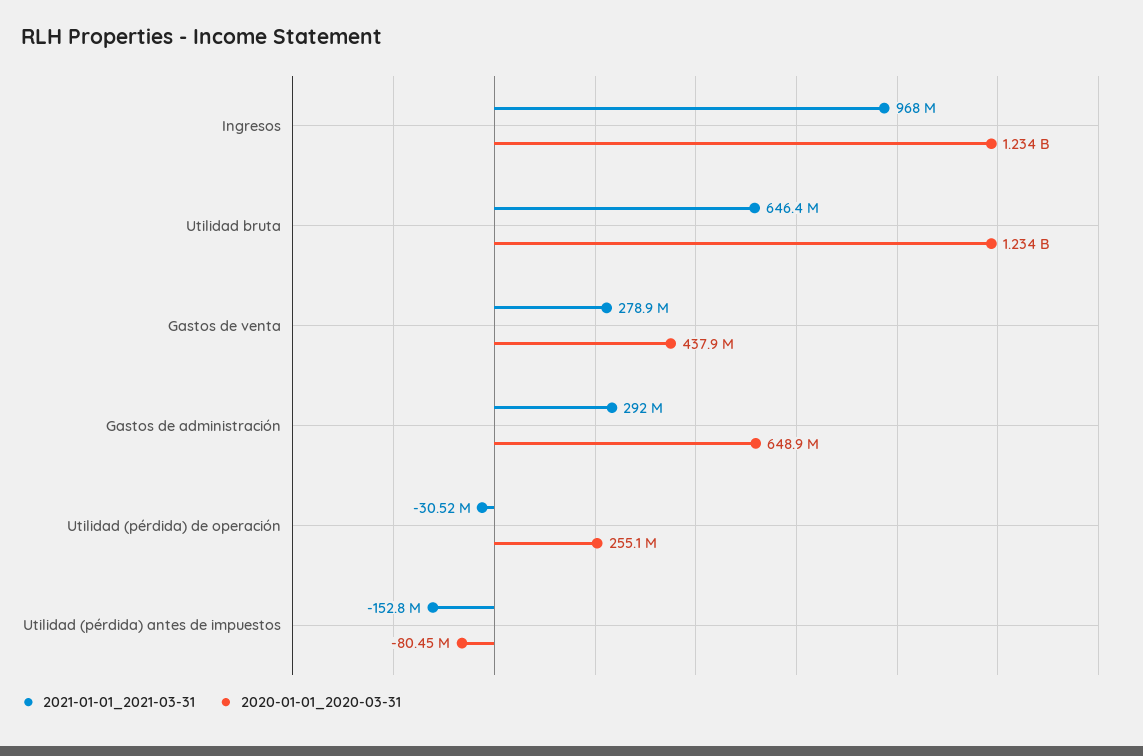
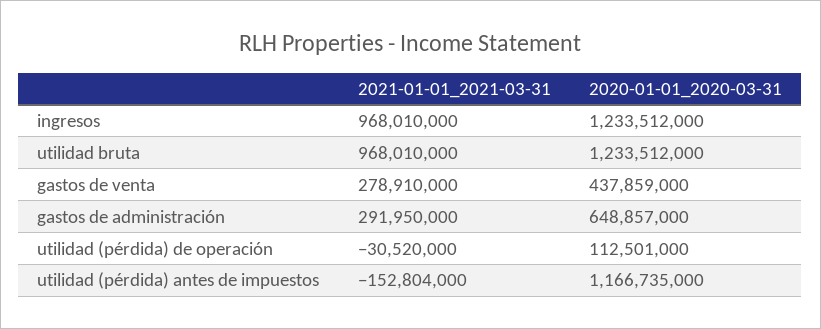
2021-01-01_2021-03-31, Utilidad bruta: 646400000 -> 968010000
2020-01-01_2020-03-31, Utilidad (pérdida) de operación: 255100000 -> 112501000
2020-01-01_2020-03-31, Utilidad (pérdida) antes de impuestos: -80450000 -> 1166735000

